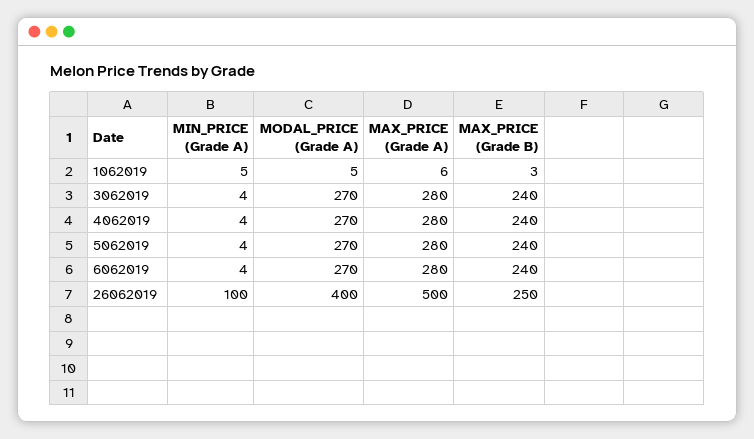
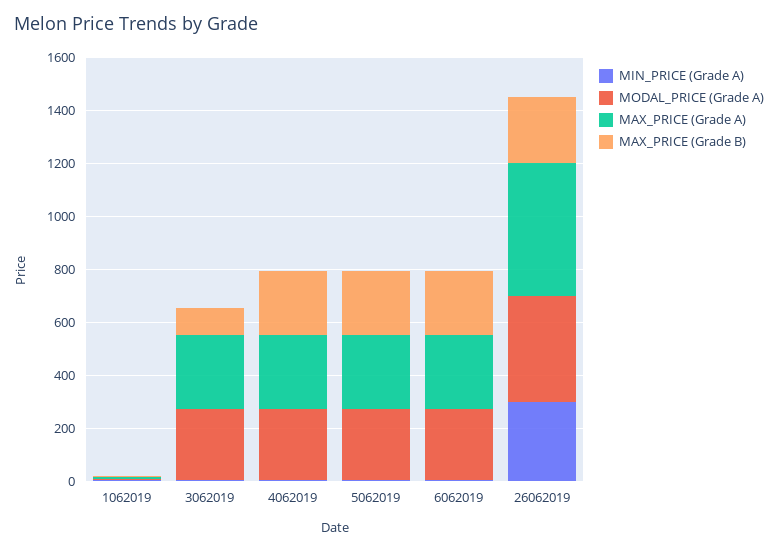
MAX_PRICE (Grade B), 3062019: 240 -> 100
MIN_PRICE (Grade A), 26062019: 100 -> 300

